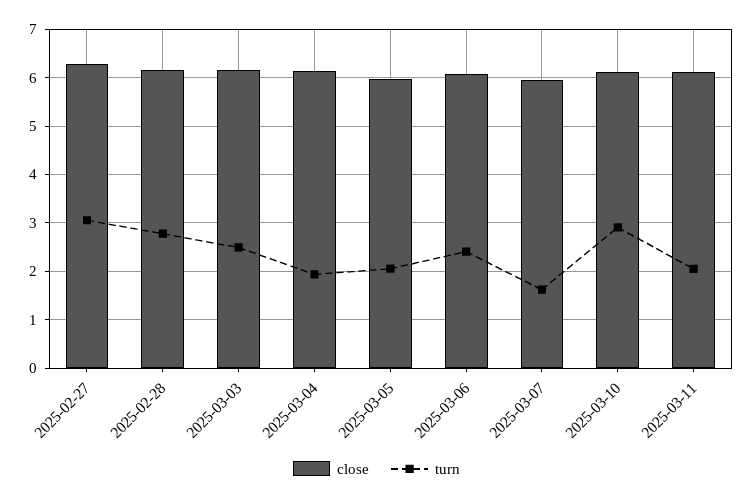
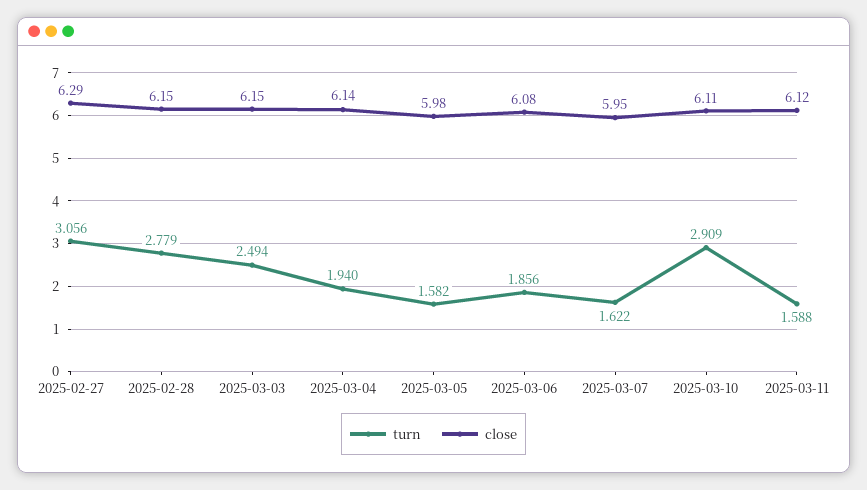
turn, 2025-03-05: 2 -> 1.582
turn, 2025-03-06: 2.4 -> 1.856
turn, 2025-03-11: 2 -> 1.588

